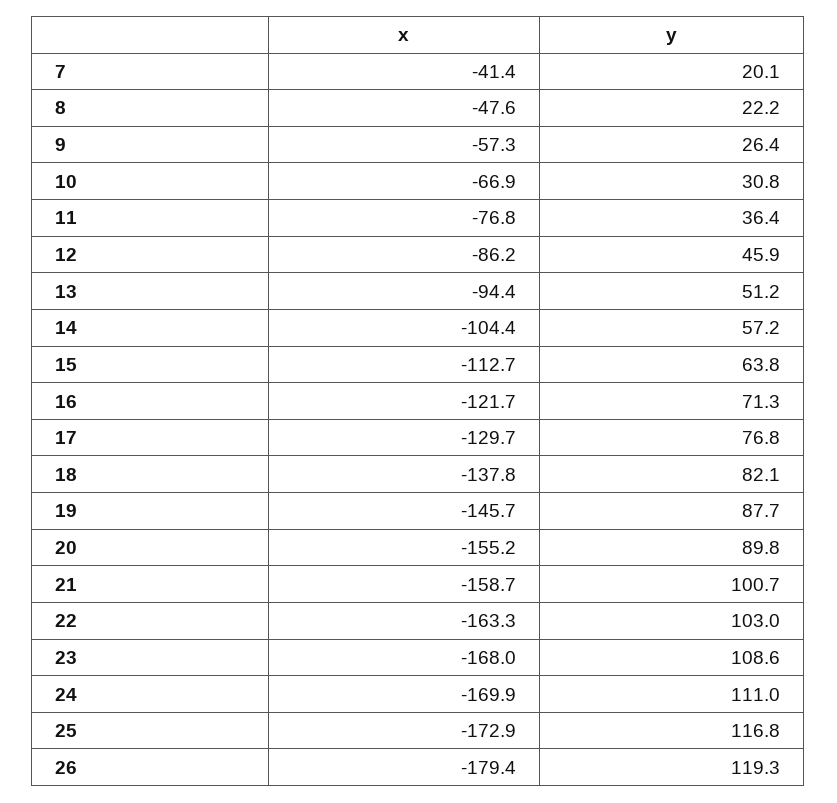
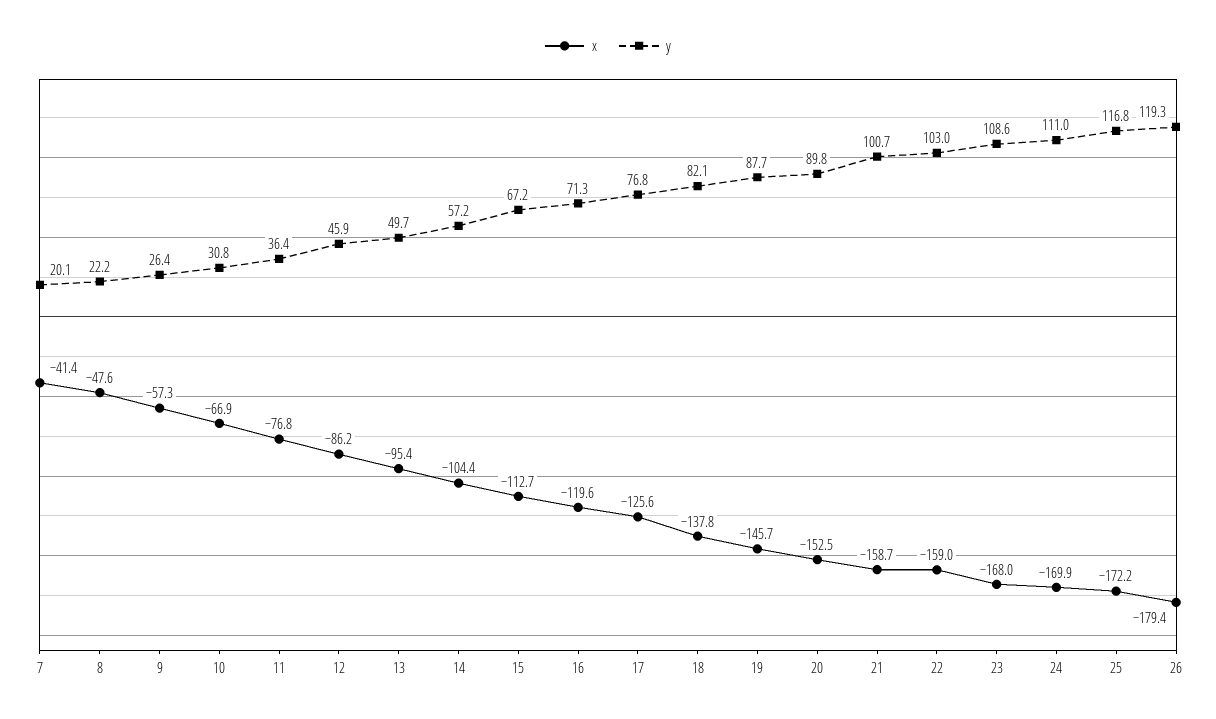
x, 13: -94.4 -> -95.4
y, 13: 51.2 -> 49.7
y, 15: 63.8 -> 67.2
x, 16: -121.7 -> -119.6
x, 17: -129.7 -> -125.6
x, 20: -155.2 -> -152.5
x, 22: -163.3 -> -159
x, 25: -172.9 -> -172.2

